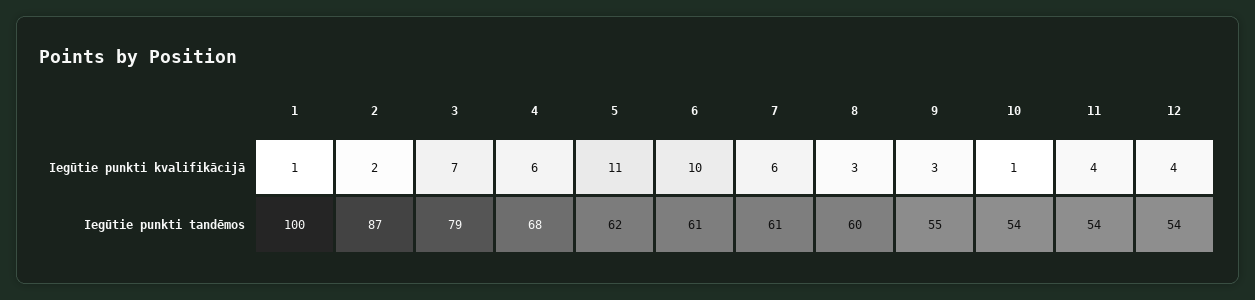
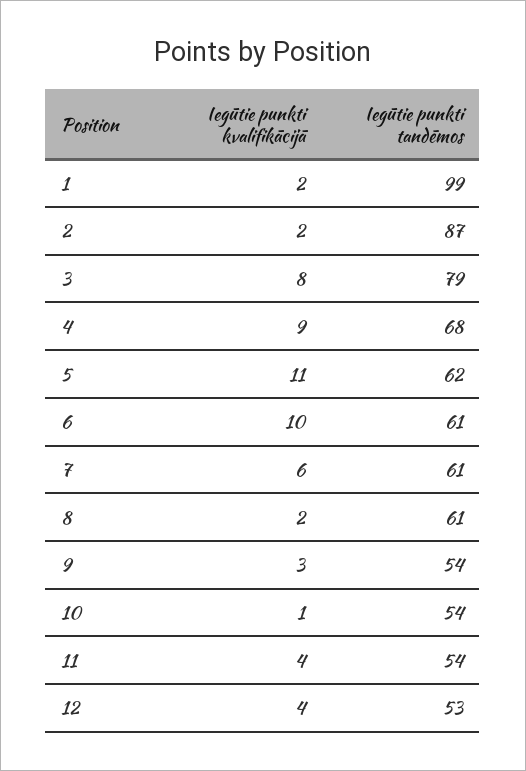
1, Iegūtie punkti kvalifikācijā: 1 -> 2
3, Iegūtie punkti kvalifikācijā: 7 -> 8
4, Iegūtie punkti kvalifikācijā: 6 -> 9
8, Iegūtie punkti kvalifikācijā: 3 -> 2
1, Iegūtie punkti tandēmos: 100 -> 99
8, Iegūtie punkti tandēmos: 60 -> 61
9, Iegūtie punkti tandēmos: 55 -> 54
12, Iegūtie punkti tandēmos: 54 -> 53

